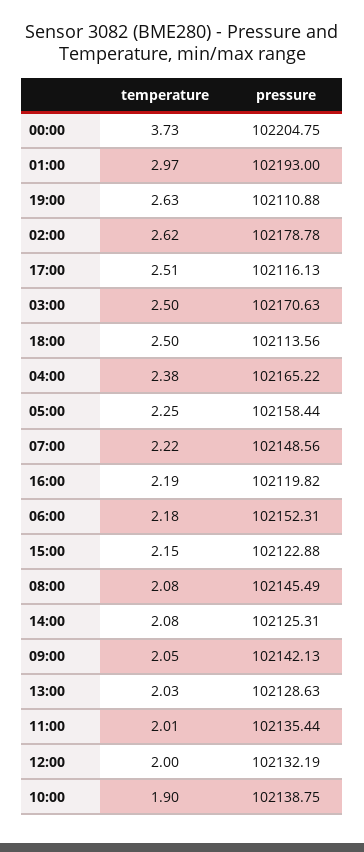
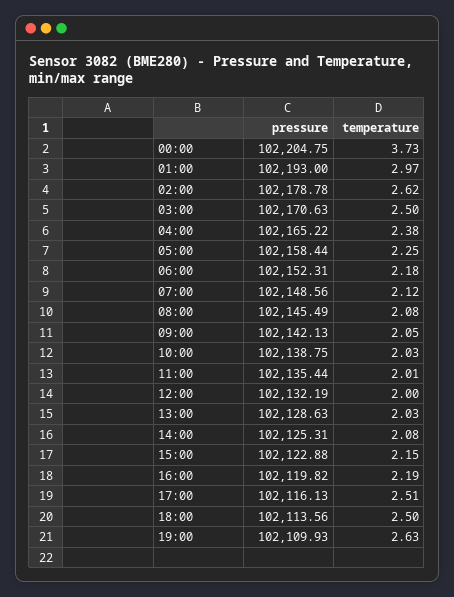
pressure, 19:00: 102110.88 -> 102109.93
temperature, 07:00: 2.22 -> 2.12
temperature, 10:00: 1.9 -> 2.03

